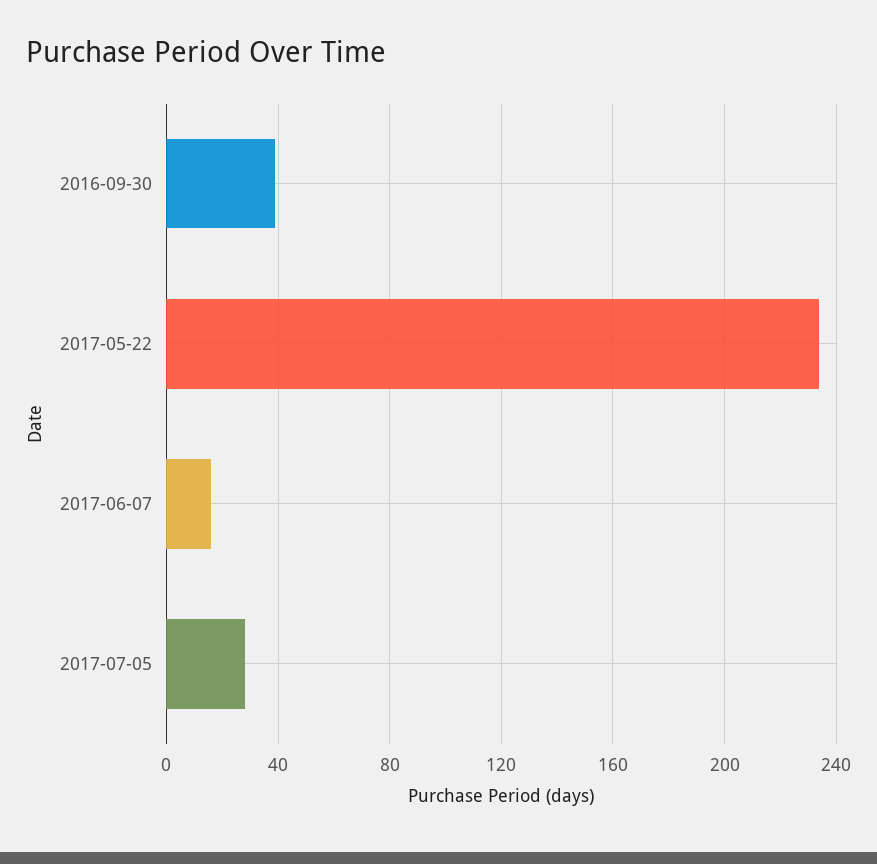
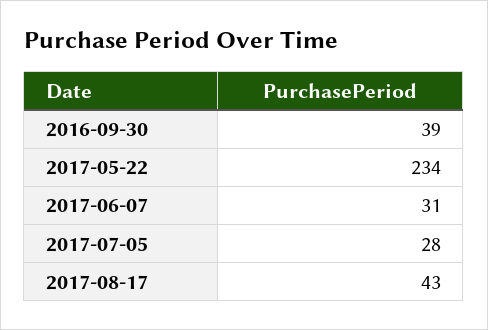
2017-06-07: 15 -> 31
2017-08-17: none -> 43

